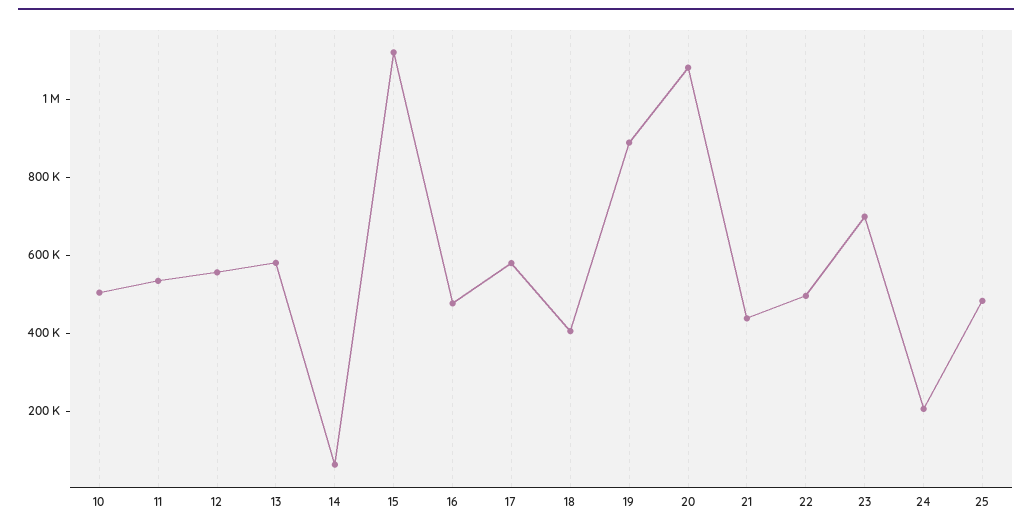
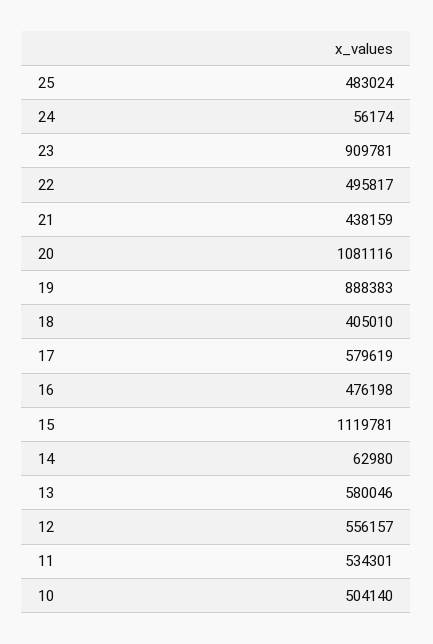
23: 700000 -> 909781
24: 200000 -> 56174

